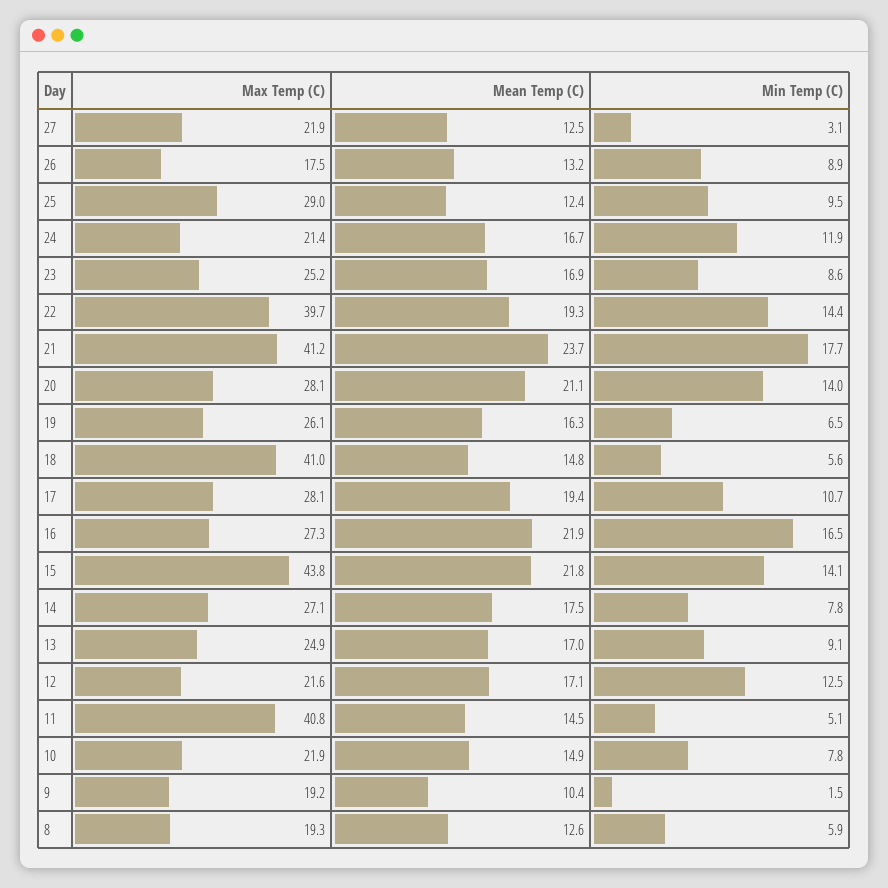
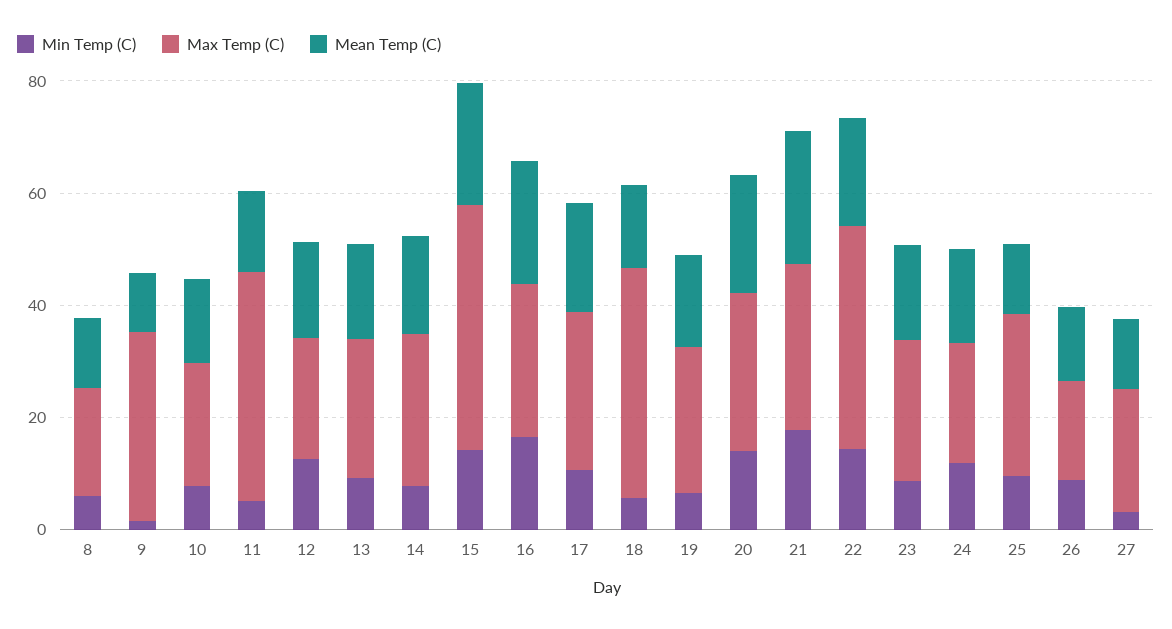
Max Temp (C), 21: 41.2 -> 30
Max Temp (C), 9: 19.2 -> 35

